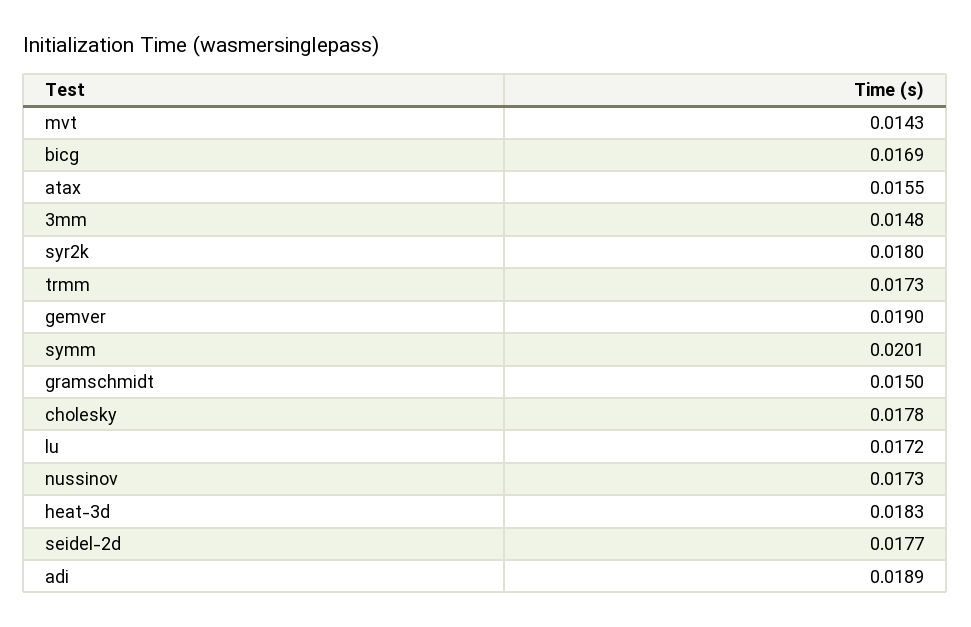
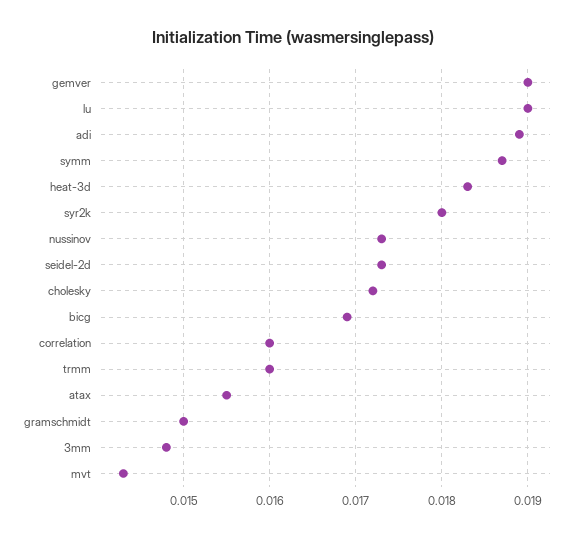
trmm: 0.0173 -> 0.016
symm: 0.0201 -> 0.0187
cholesky: 0.0178 -> 0.0172
lu: 0.0172 -> 0.019
seidel-2d: 0.0177 -> 0.0173
correlation: none -> 0.016

